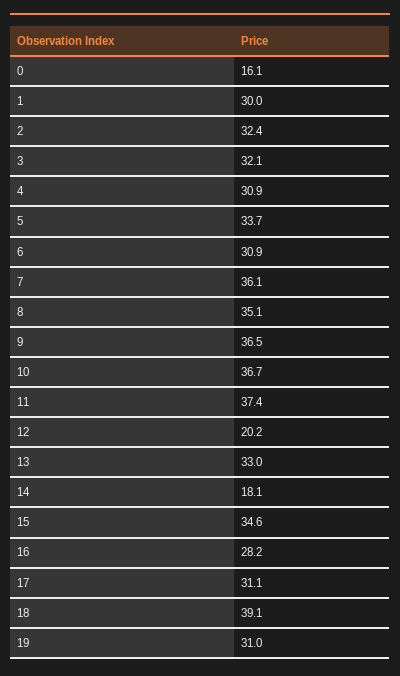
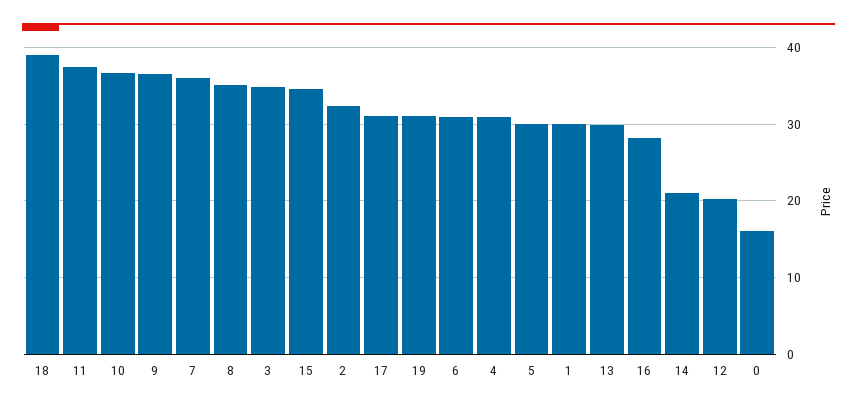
3: 32.1 -> 35
5: 33.7 -> 30
13: 33 -> 30
14: 18.1 -> 21

